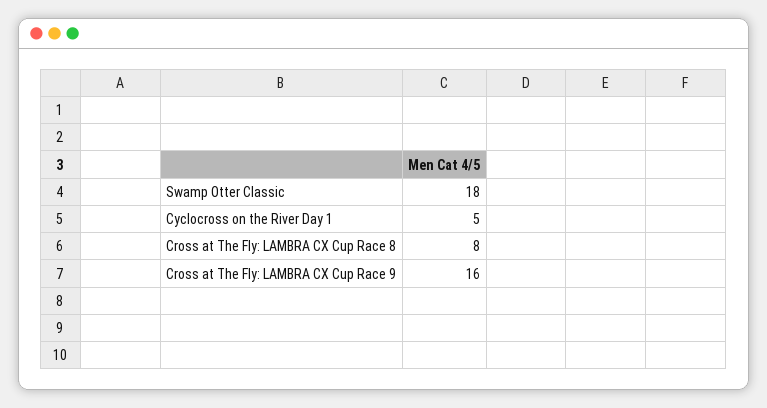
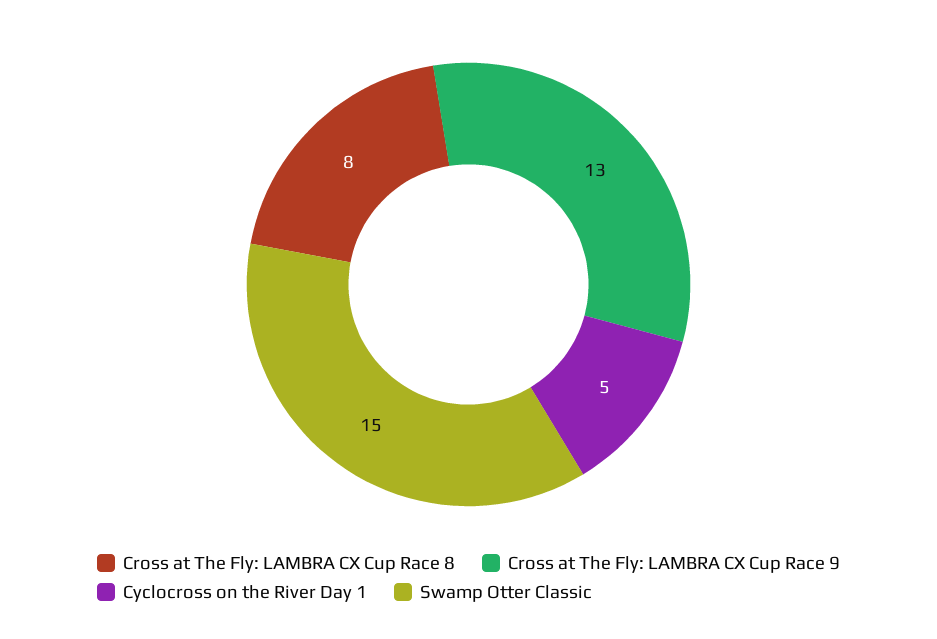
Swamp Otter Classic: 18 -> 15
Cross at The Fly: LAMBRA CX Cup Race 9: 16 -> 13

